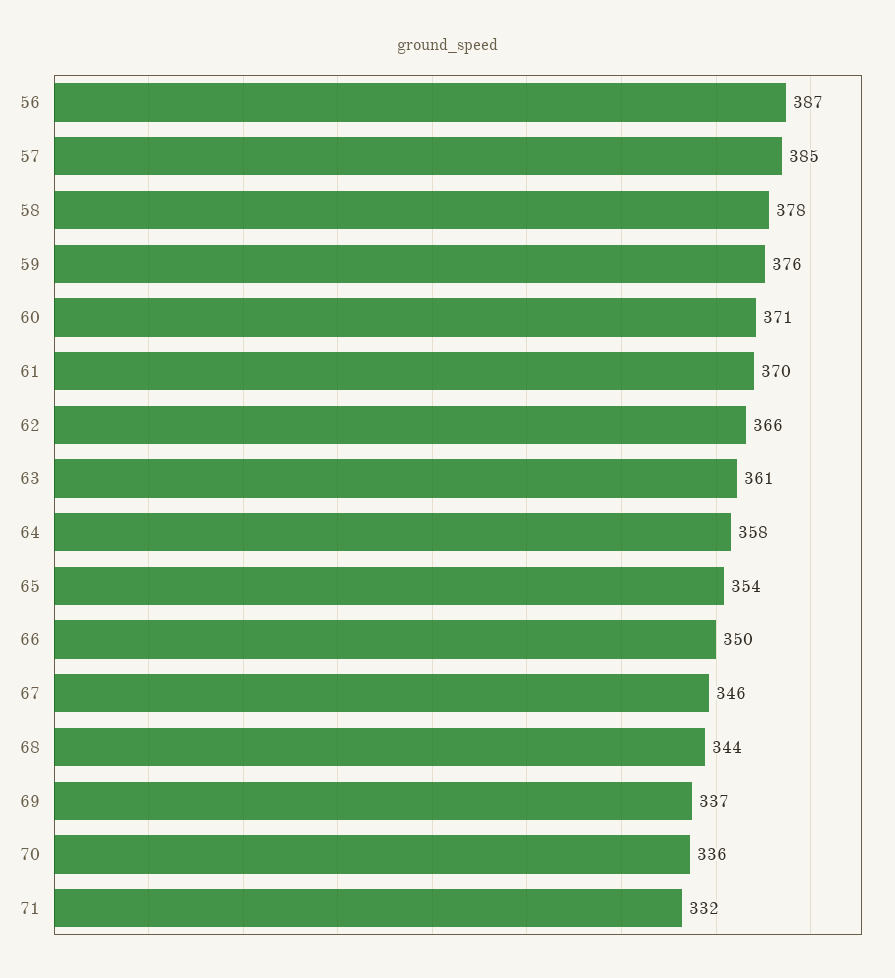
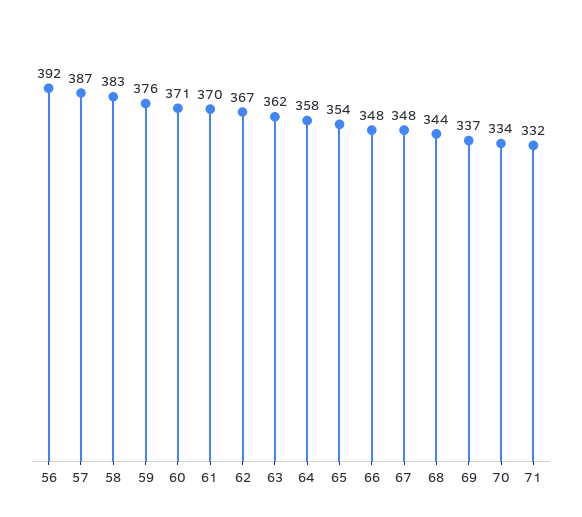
56: 387 -> 392
57: 385 -> 387
58: 378 -> 383
62: 366 -> 367
63: 361 -> 362
66: 350 -> 348
67: 346 -> 348
70: 336 -> 334

